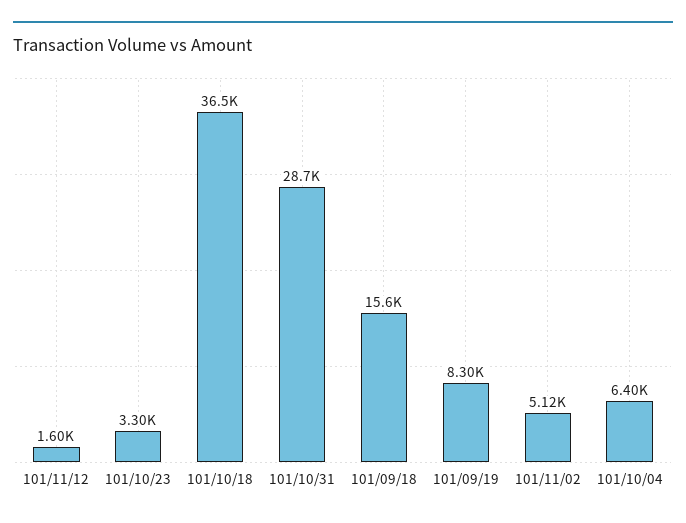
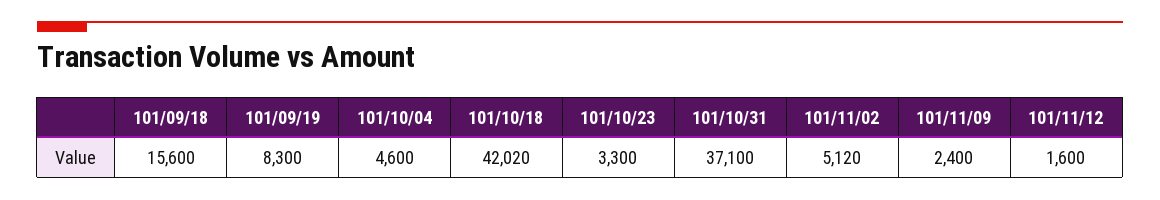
101/10/18: 36500 -> 42020
101/10/31: 28700 -> 37100
101/10/04: 6400 -> 4600
101/11/09: none -> 2400

